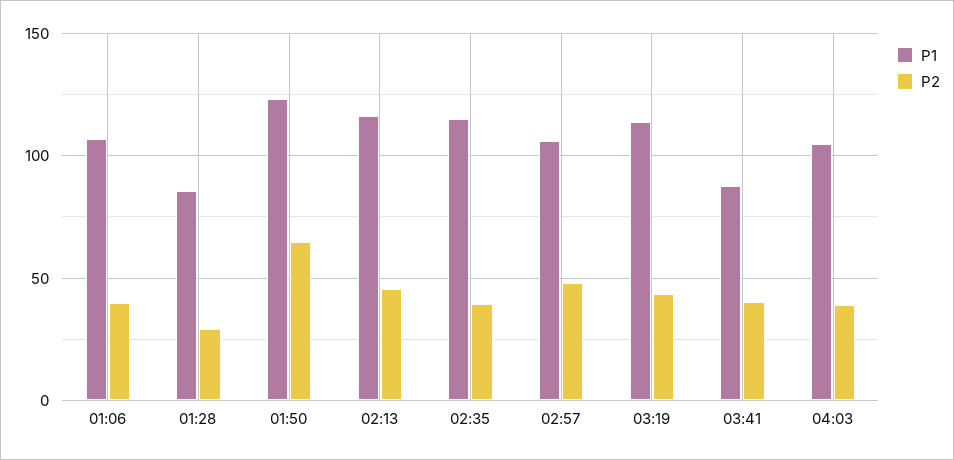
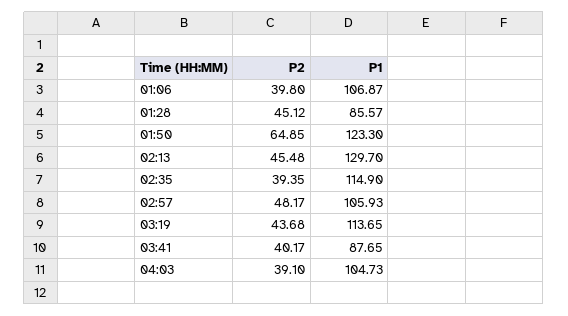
P2, 01:28: 30 -> 45.12
P1, 02:13: 115 -> 129.7

